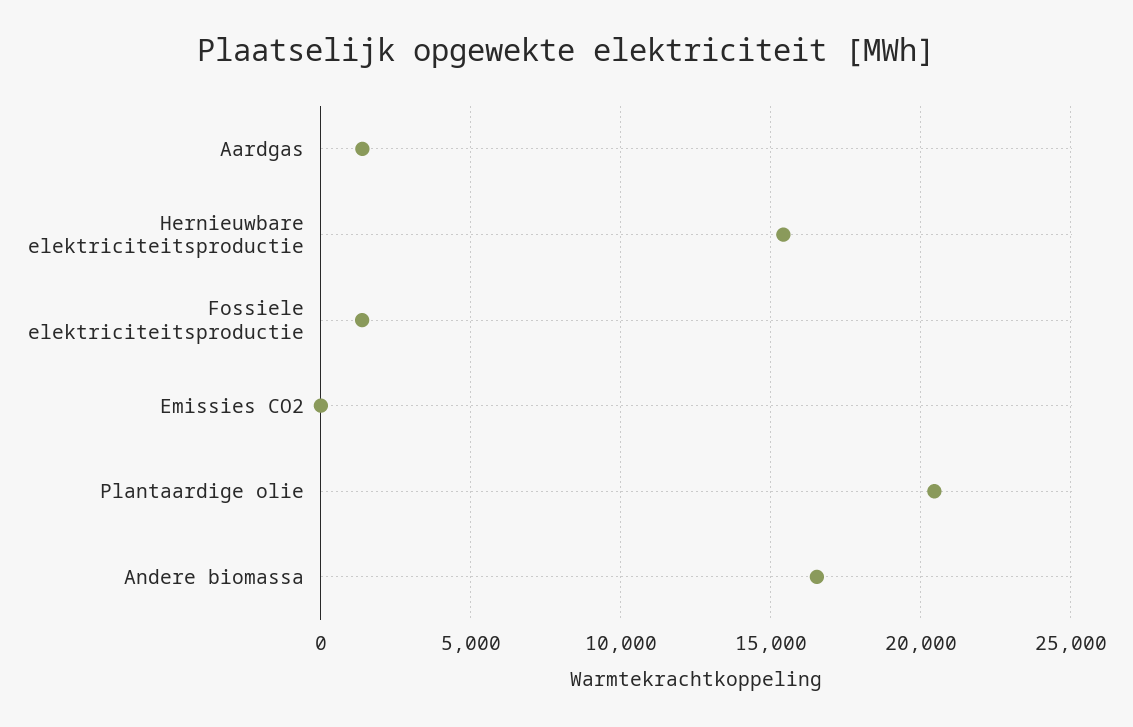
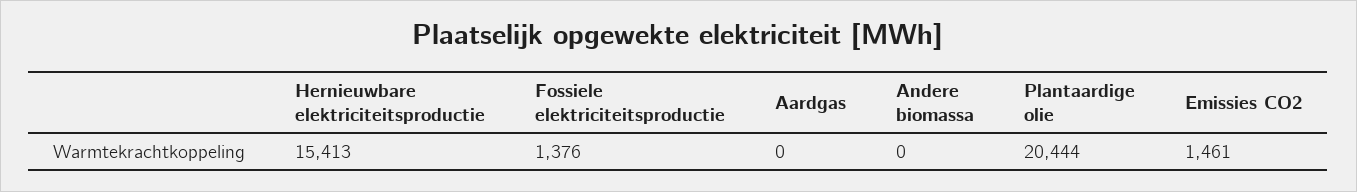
Aardgas: 1500 -> 0
Emissies CO2: 0 -> 1461
Andere biomassa: 16500 -> 0

